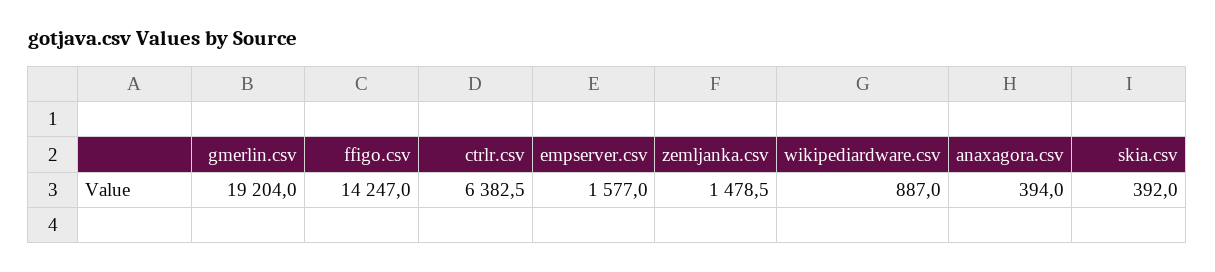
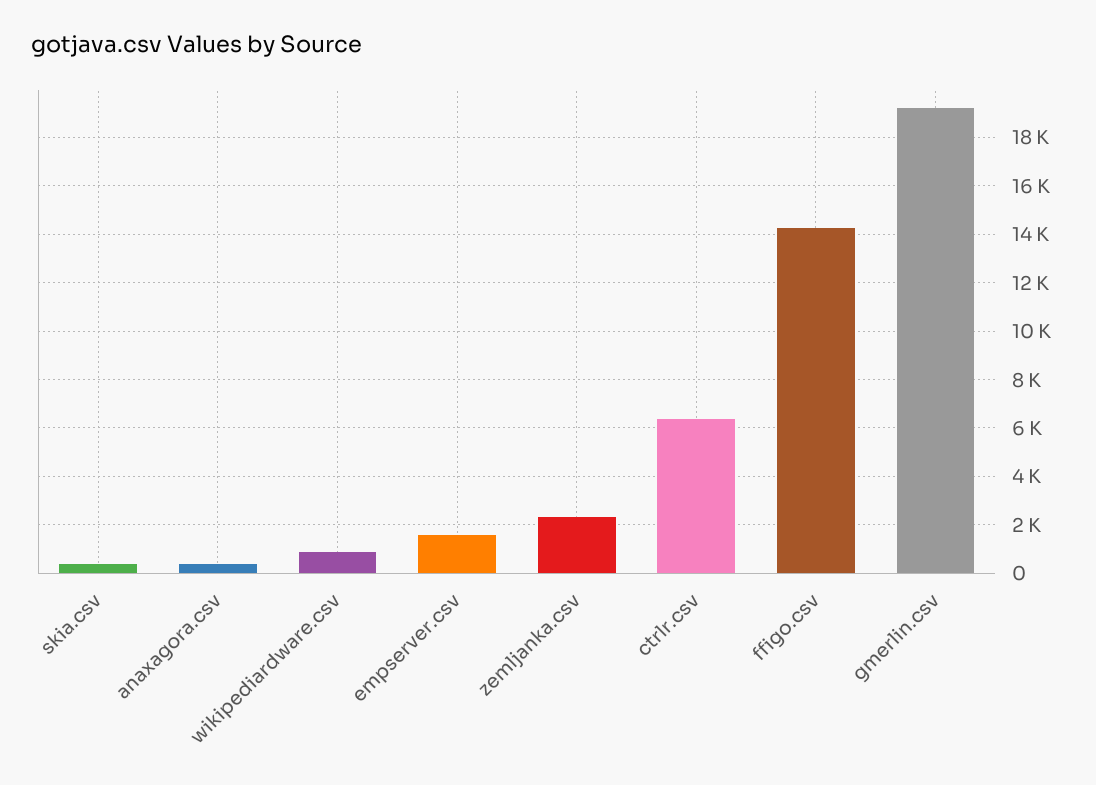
zemljanka.csv: 1478.5 -> 2250

